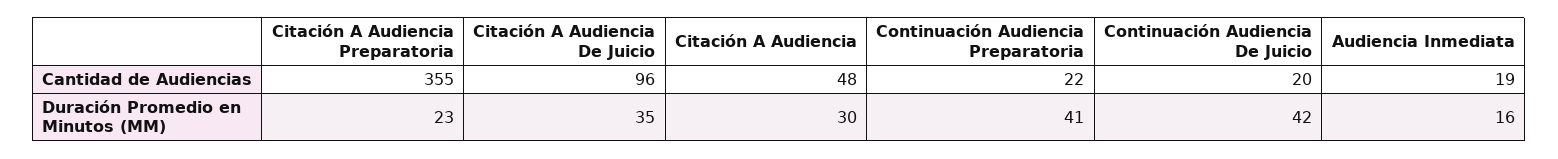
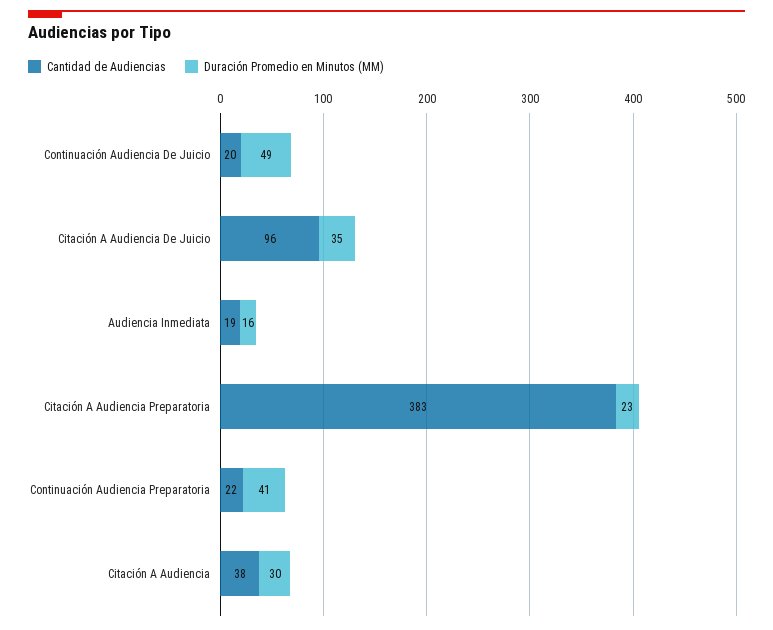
Cantidad de Audiencias, Citación A Audiencia Preparatoria: 355 -> 383
Cantidad de Audiencias, Citación A Audiencia: 48 -> 38
Duración Promedio en Minutos (MM), Continuación Audiencia De Juicio: 42 -> 49

